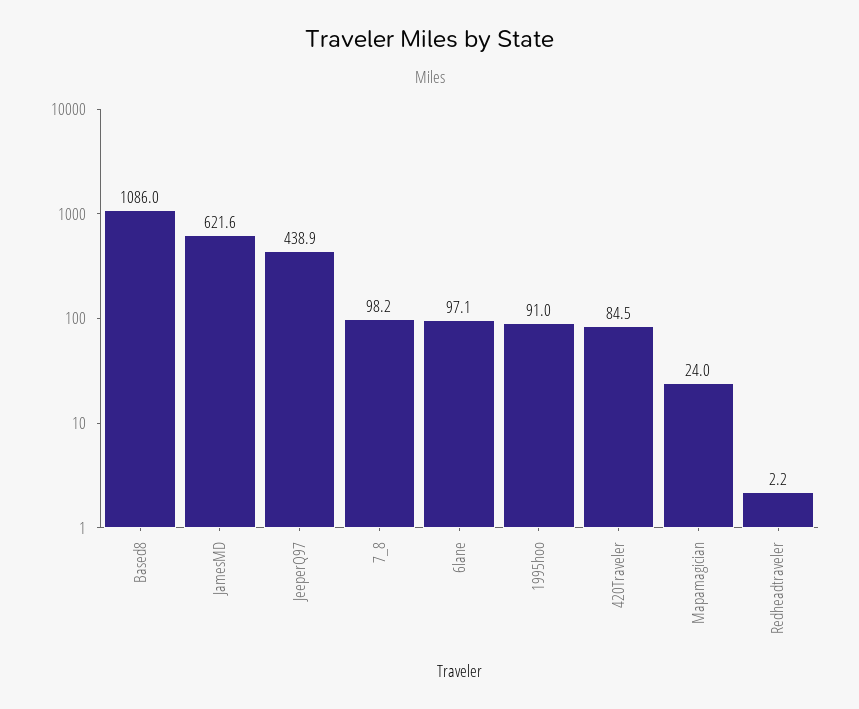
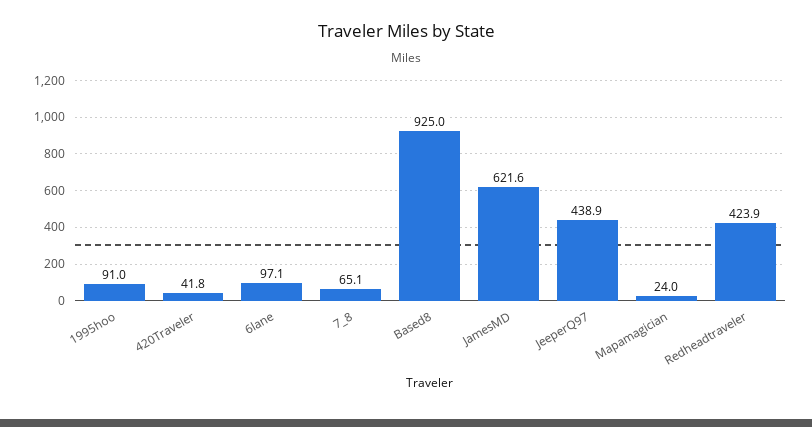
Based8: 1086 -> 925
7_8: 98.2 -> 65.1
420Traveler: 84.5 -> 41.8
Redheadtraveler: 2.2 -> 423.9

